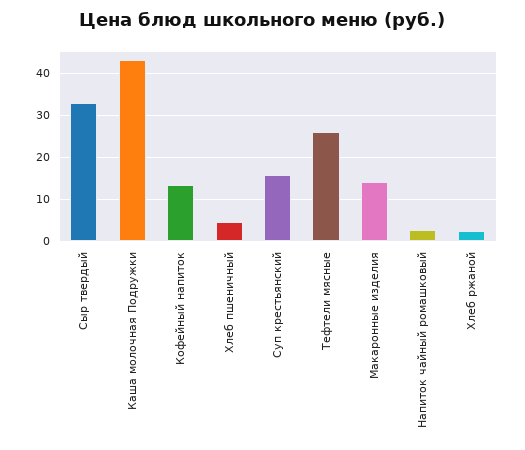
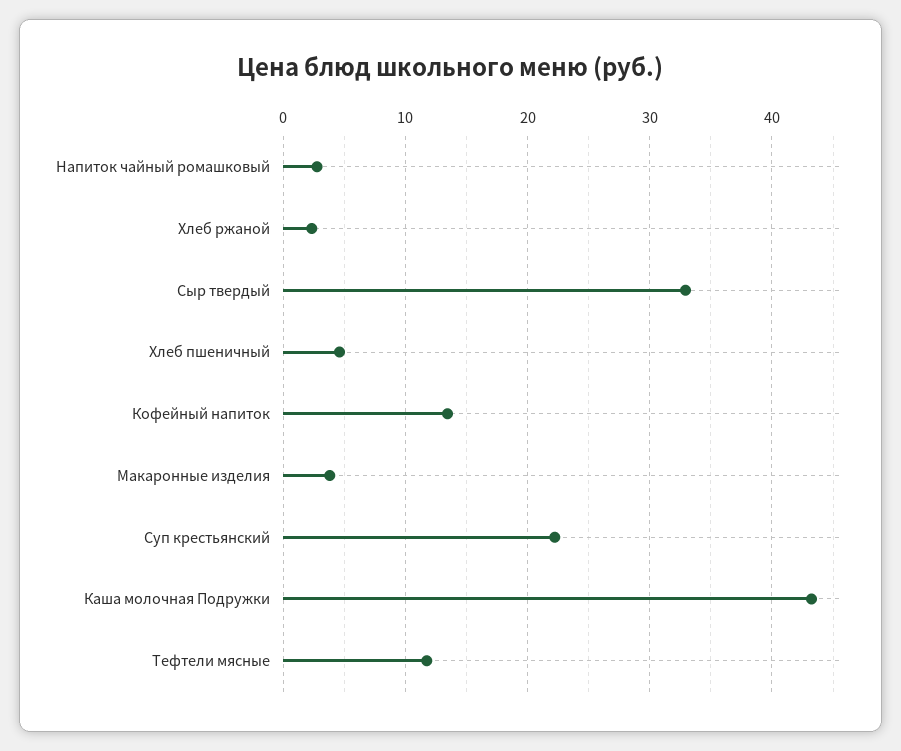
Суп крестьянский: 16 -> 22
Тефтели мясные: 26 -> 12
Макаронные изделия: 14 -> 4

